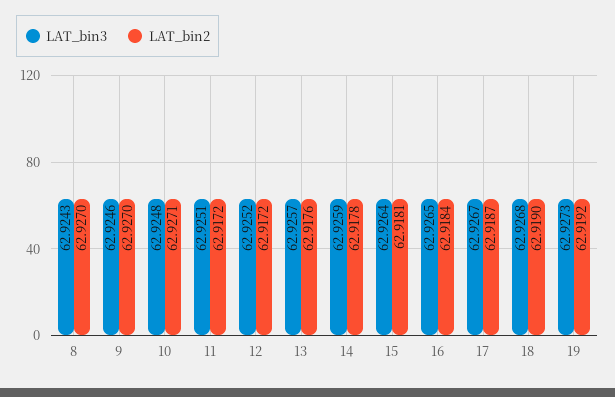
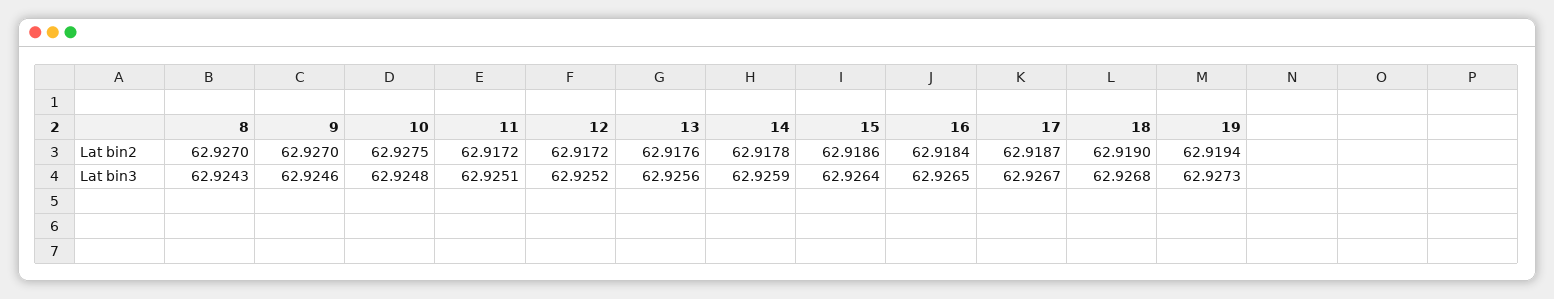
LAT_bin2, 10: 62.9271 -> 62.9275
LAT_bin3, 13: 62.9257 -> 62.9256
LAT_bin2, 15: 62.9181 -> 62.9186
LAT_bin2, 19: 62.9192 -> 62.9194

